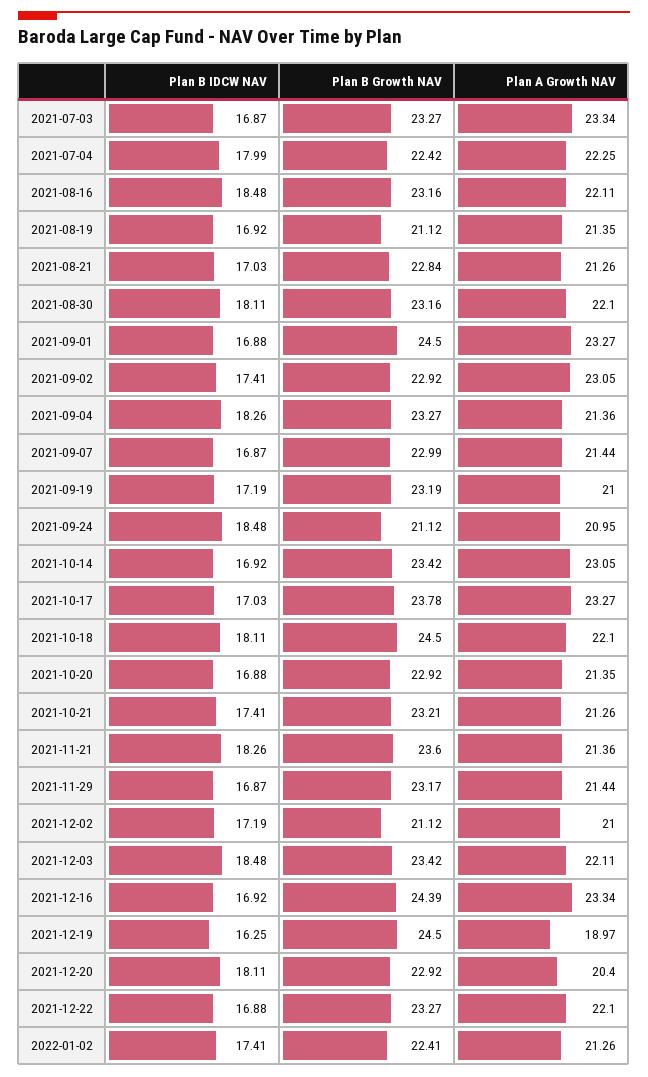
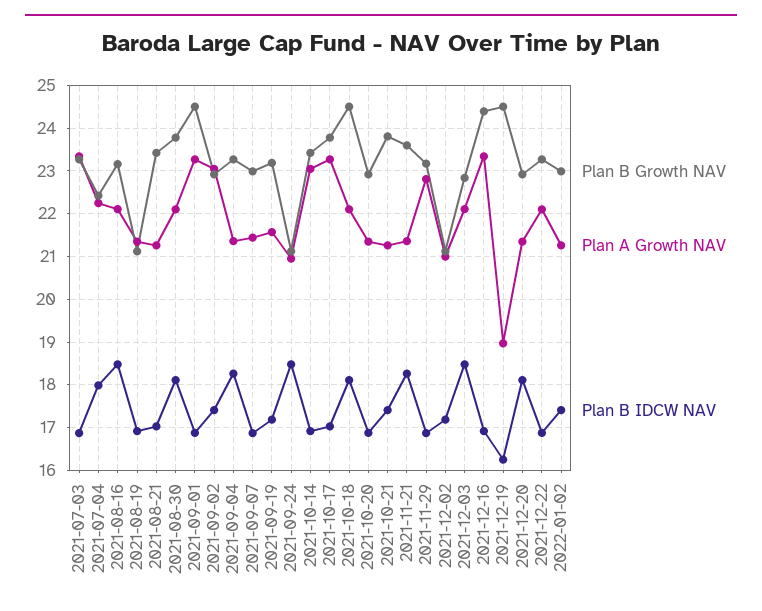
Plan B Growth NAV, 2021-08-21: 22.84 -> 23.4
Plan B Growth NAV, 2021-08-30: 23.16 -> 23.8
Plan A Growth NAV, 2021-09-19: 21 -> 21.6
Plan B Growth NAV, 2021-10-21: 23.21 -> 23.8
Plan A Growth NAV, 2021-11-29: 21.44 -> 22.8
Plan B Growth NAV, 2021-12-03: 23.42 -> 22.8
Plan A Growth NAV, 2021-12-20: 20.4 -> 21.4
Plan B Growth NAV, 2022-01-02: 22.41 -> 23

